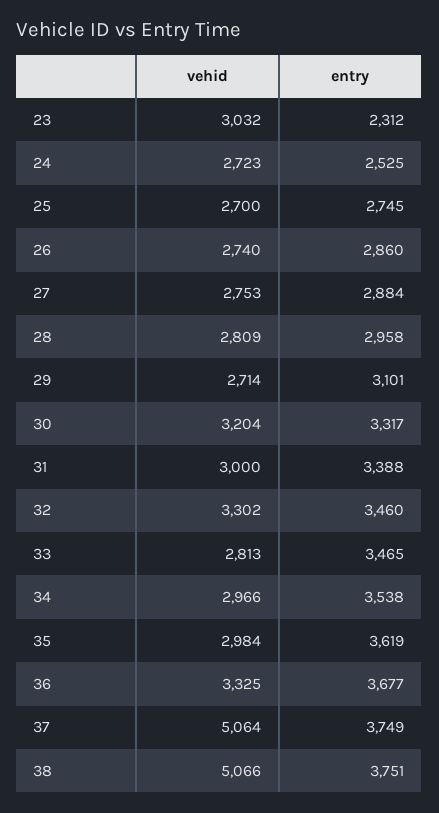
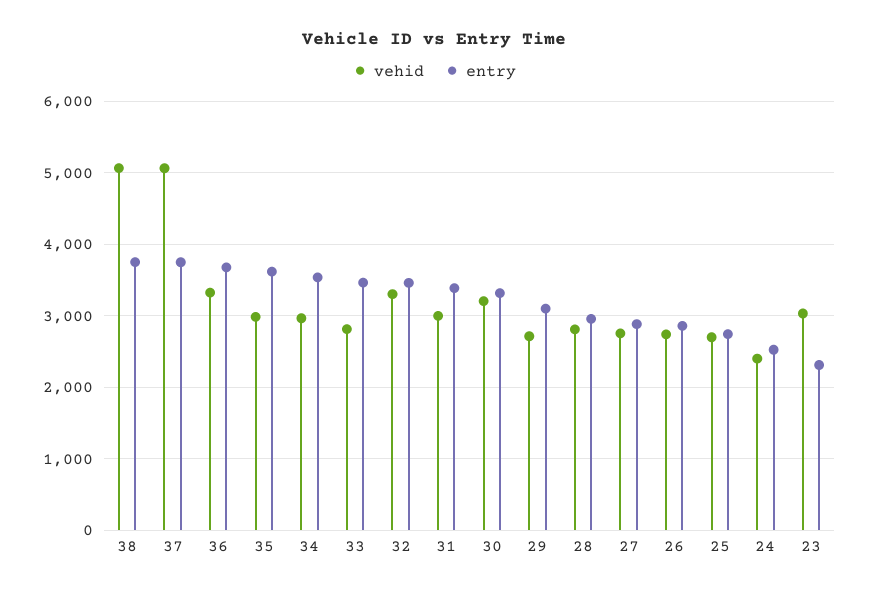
vehid, 24: 2723 -> 2400

